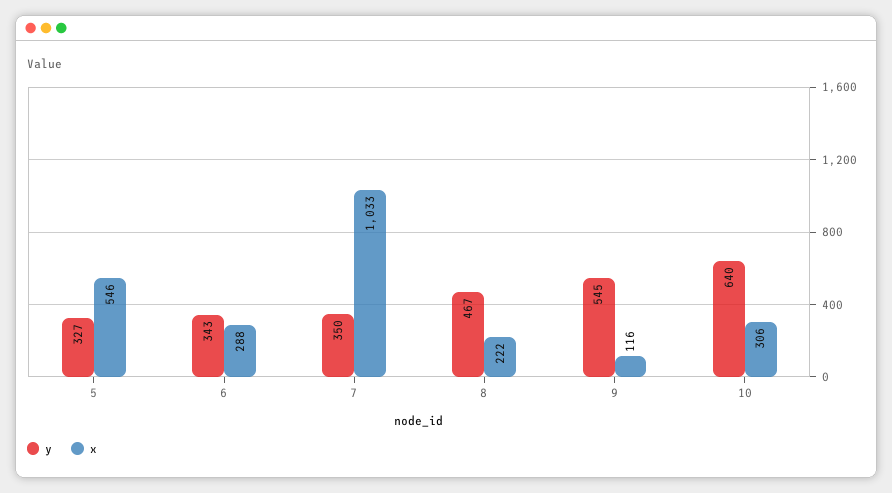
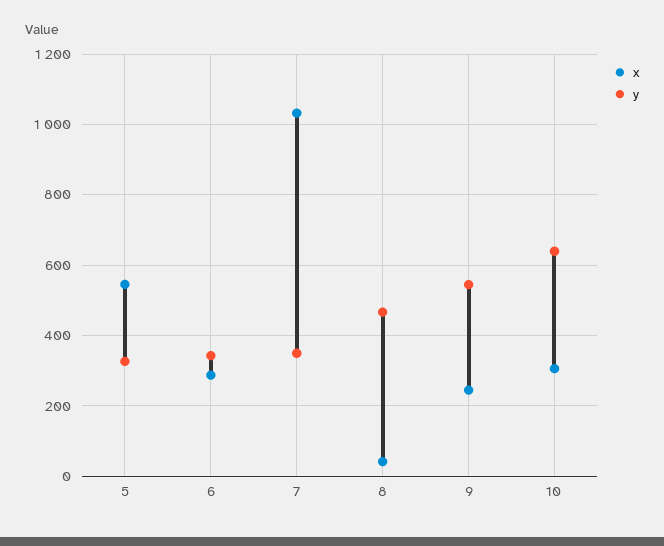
x, 8: 222 -> 40
x, 9: 116 -> 240

